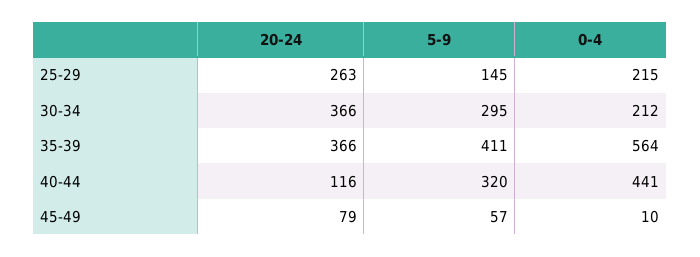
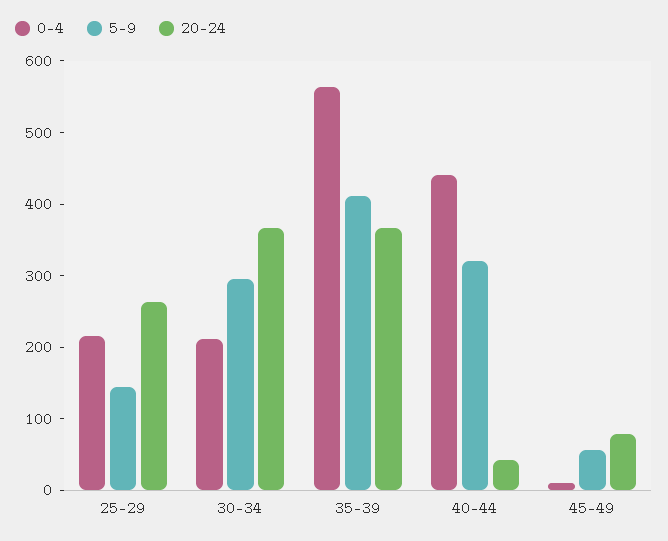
20-24, 40-44: 116 -> 40

